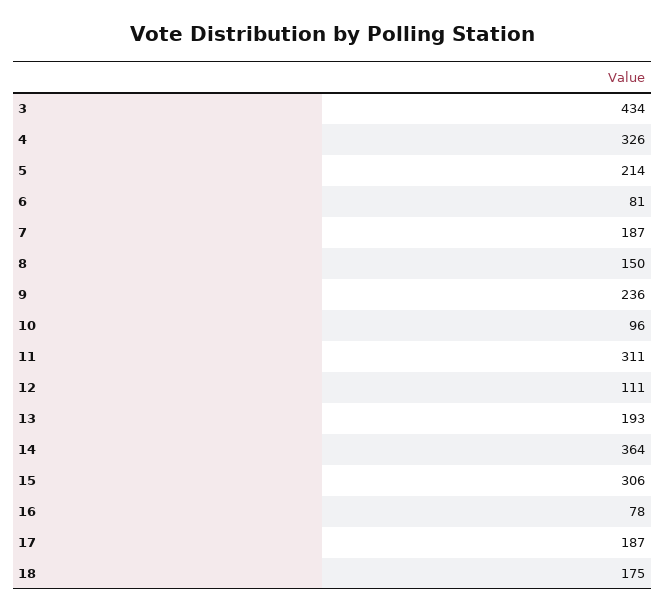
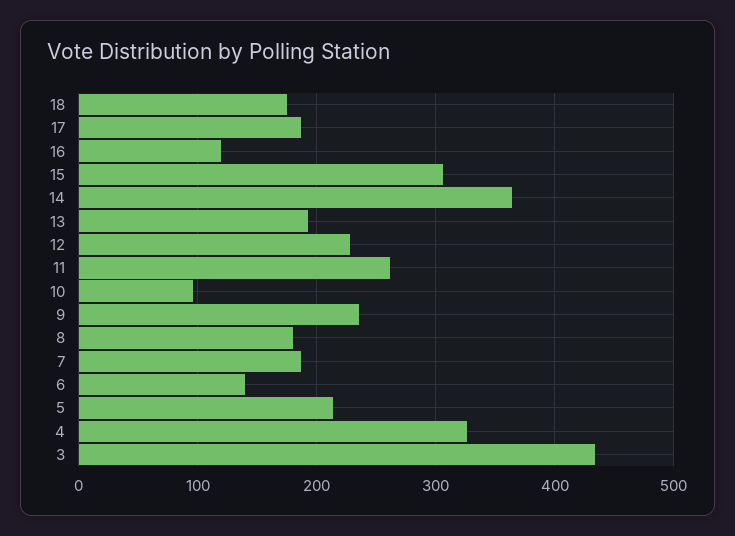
6: 81 -> 140
8: 150 -> 180
11: 311 -> 260
12: 111 -> 230
16: 78 -> 120

